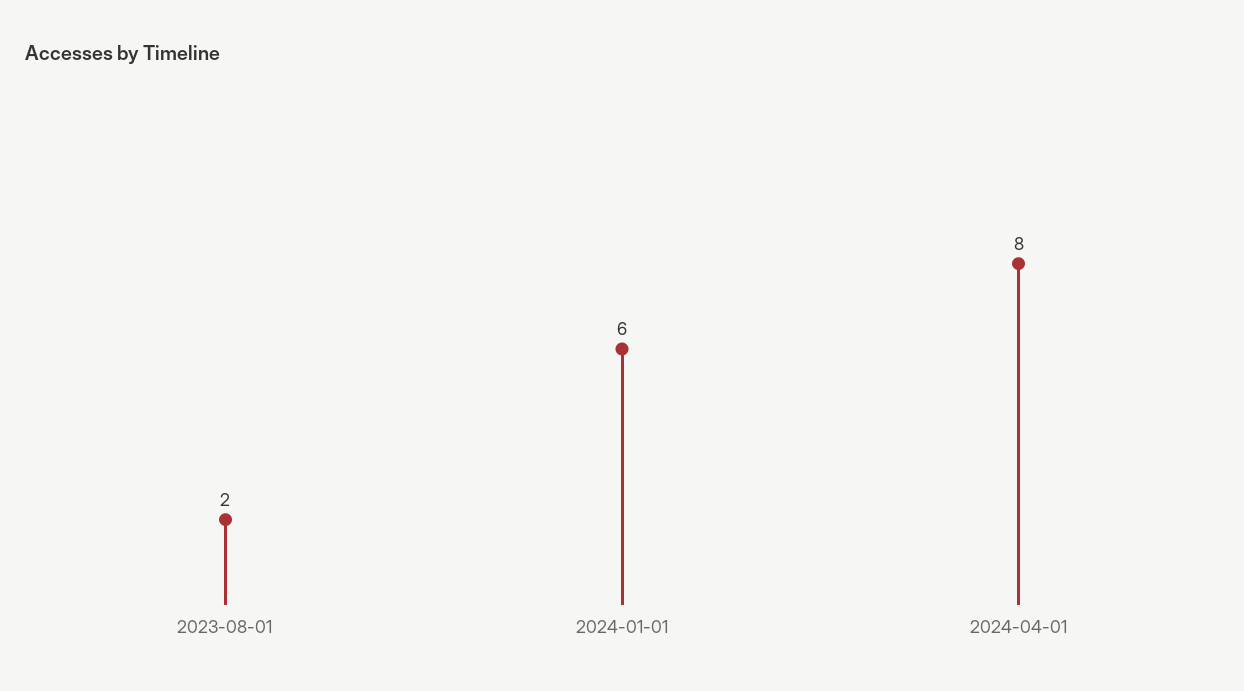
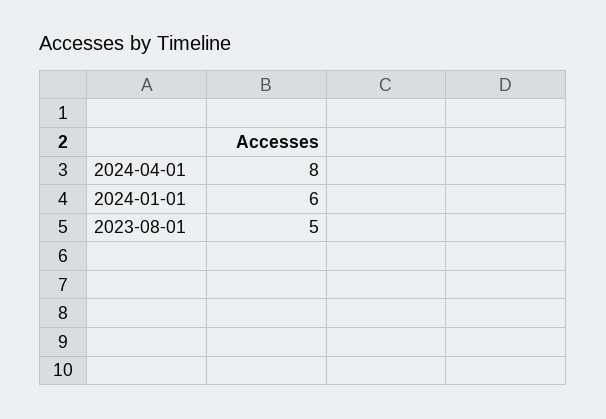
2023-08-01: 2 -> 5

